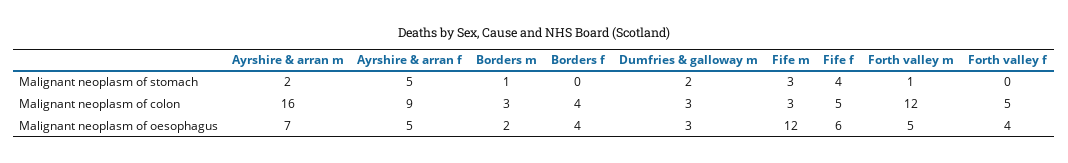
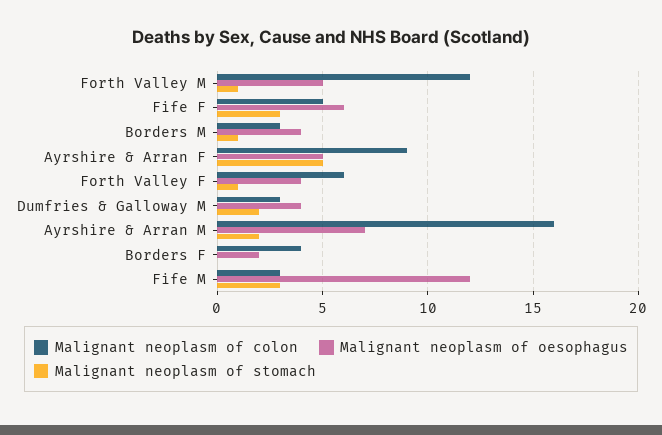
Malignant neoplasm of stomach, Fife f: 4 -> 3
Malignant neoplasm of stomach, Forth valley f: 0 -> 1
Malignant neoplasm of colon, Forth valley f: 5 -> 6
Malignant neoplasm of oesophagus, Borders m: 2 -> 4
Malignant neoplasm of oesophagus, Borders f: 4 -> 2
Malignant neoplasm of oesophagus, Dumfries & galloway m: 3 -> 4

